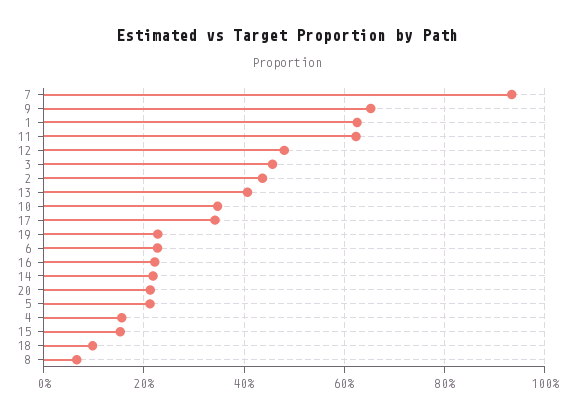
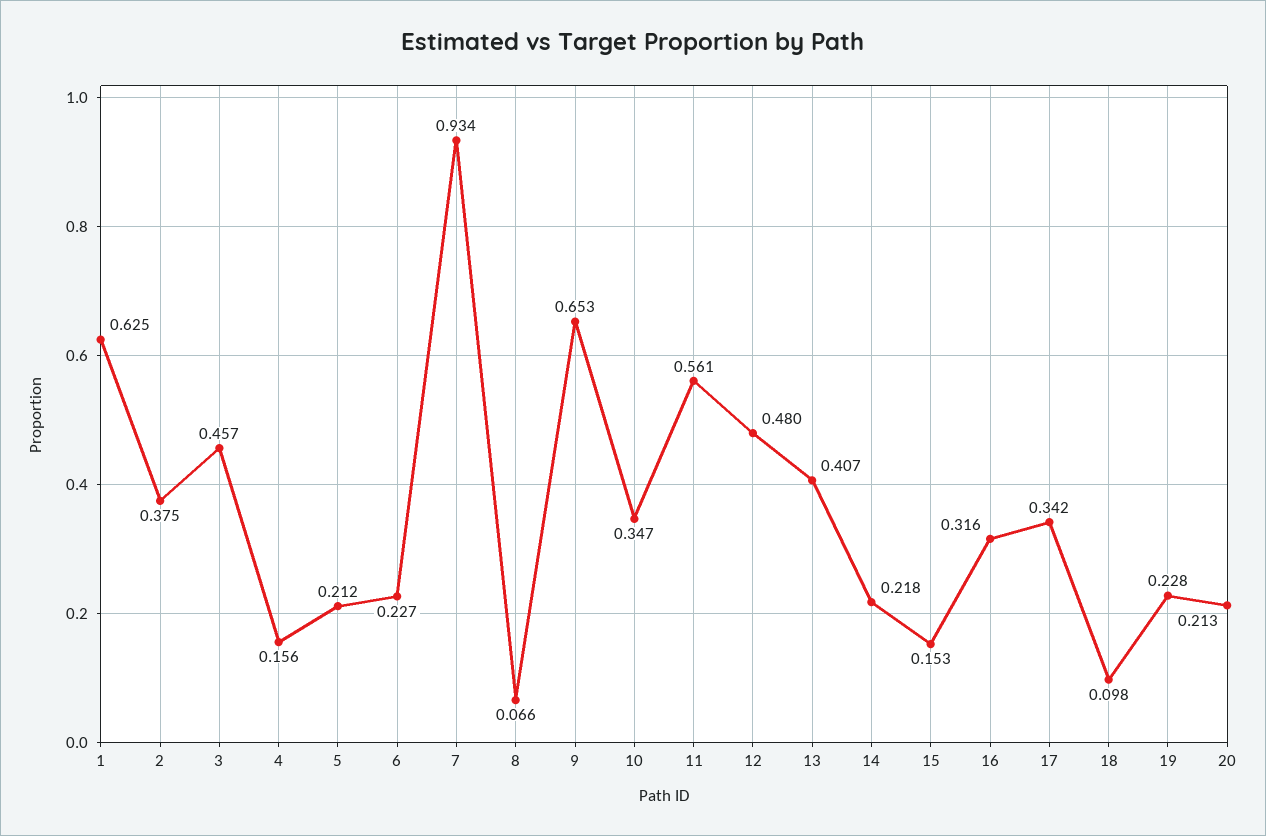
11: 0.62 -> 0.561
2: 0.44 -> 0.375
16: 0.22 -> 0.316

